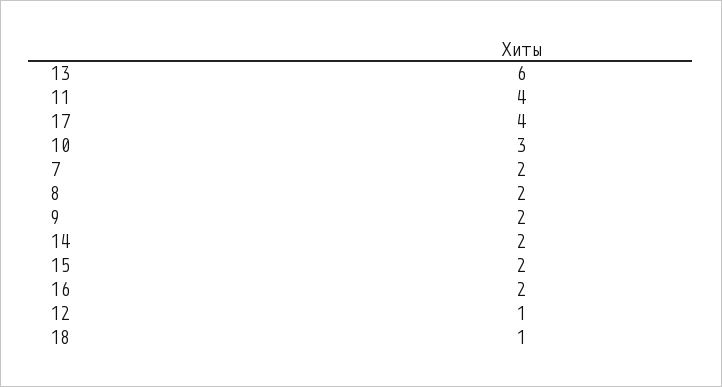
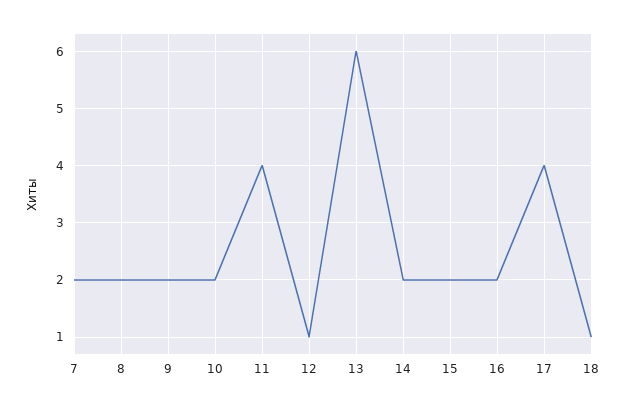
10: 3 -> 2

